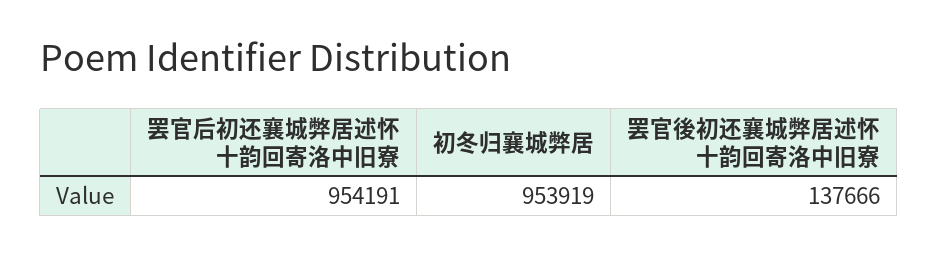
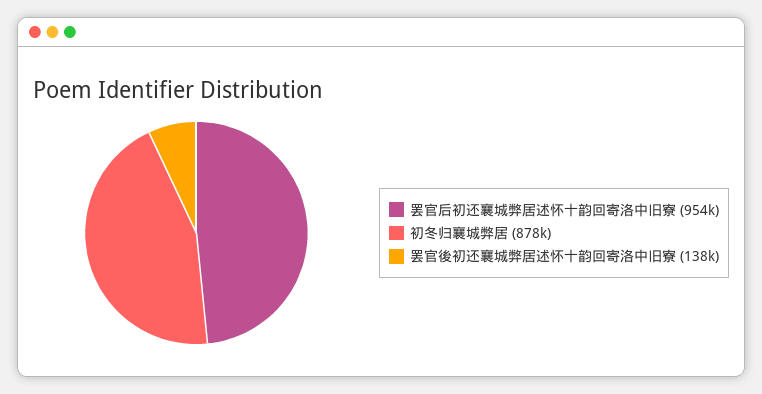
初冬归襄城弊居: 953919 -> 878000

